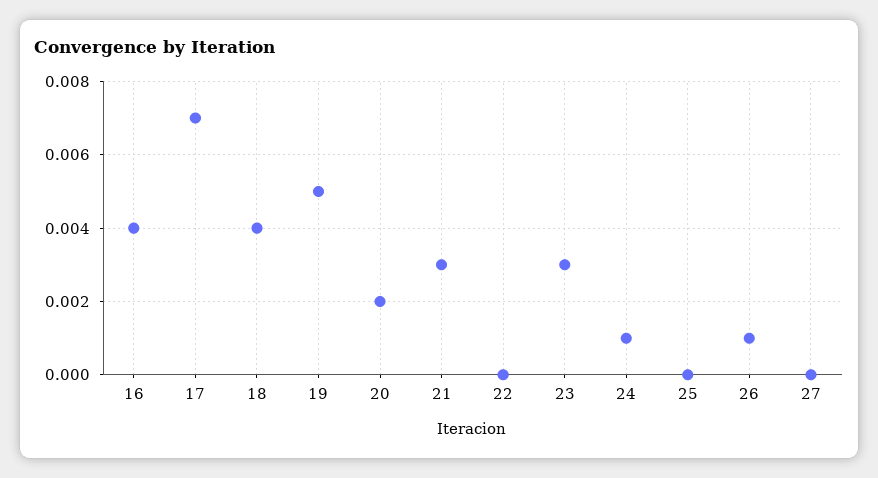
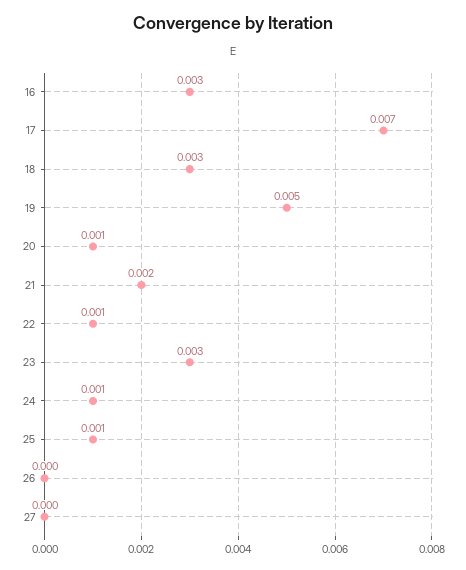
16: 0.004 -> 0.003
18: 0.004 -> 0.003
20: 0.002 -> 0.001
21: 0.003 -> 0.002
22: 0 -> 0.001
25: 0 -> 0.001
26: 0.001 -> 0

